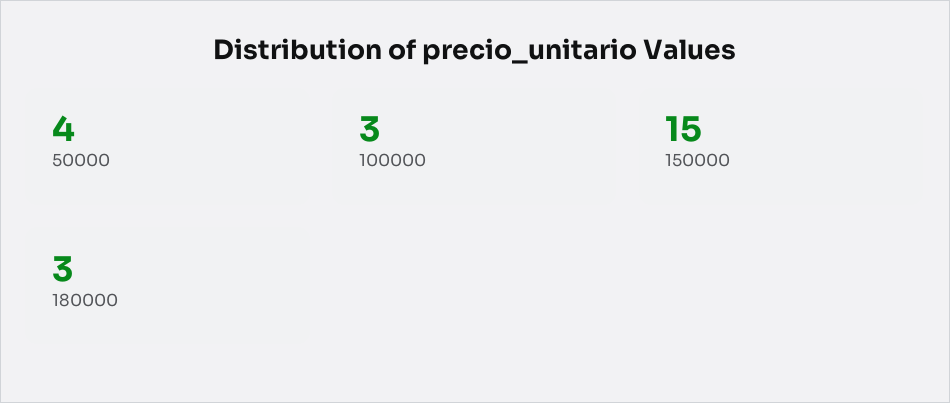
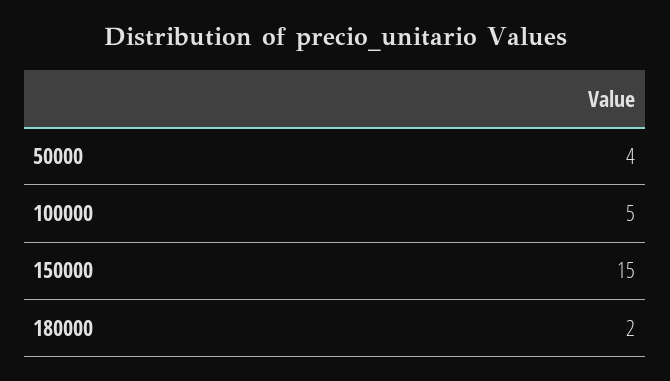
100000: 3 -> 5
180000: 3 -> 2

